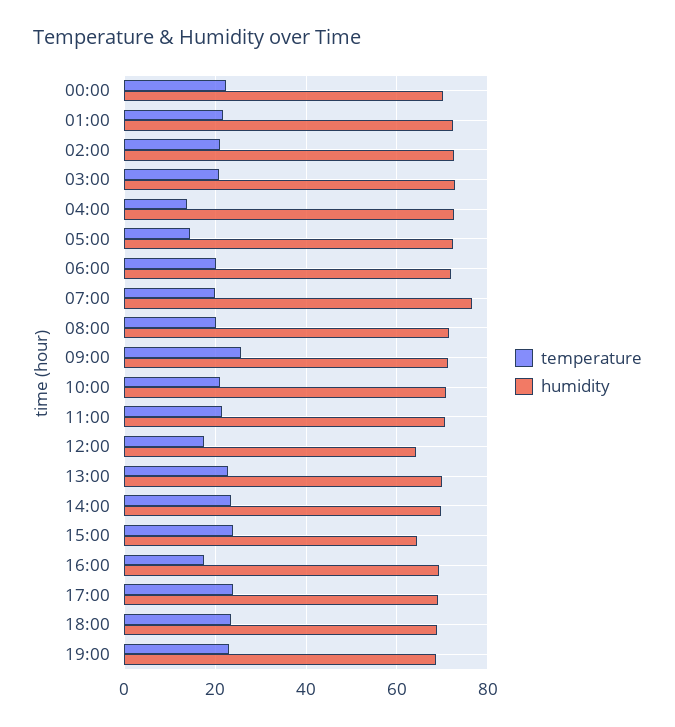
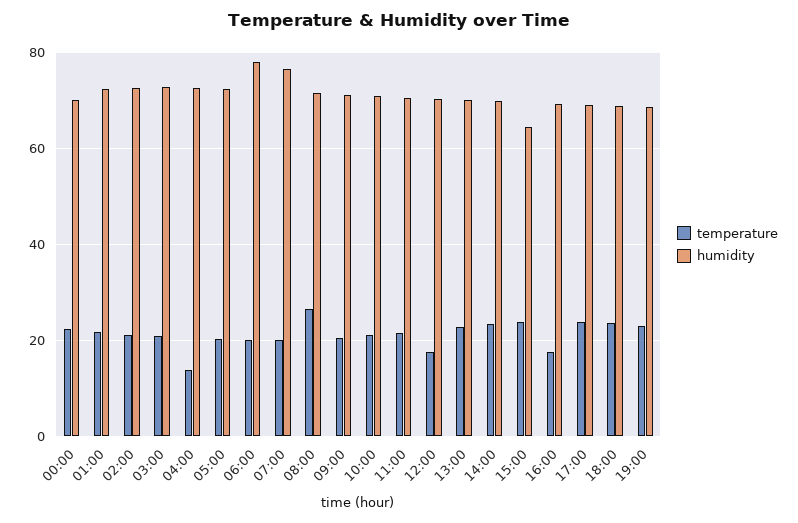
temperature, 05:00: 14 -> 20
humidity, 06:00: 72 -> 78
temperature, 08:00: 20 -> 26
temperature, 09:00: 26 -> 20
humidity, 12:00: 64 -> 70

